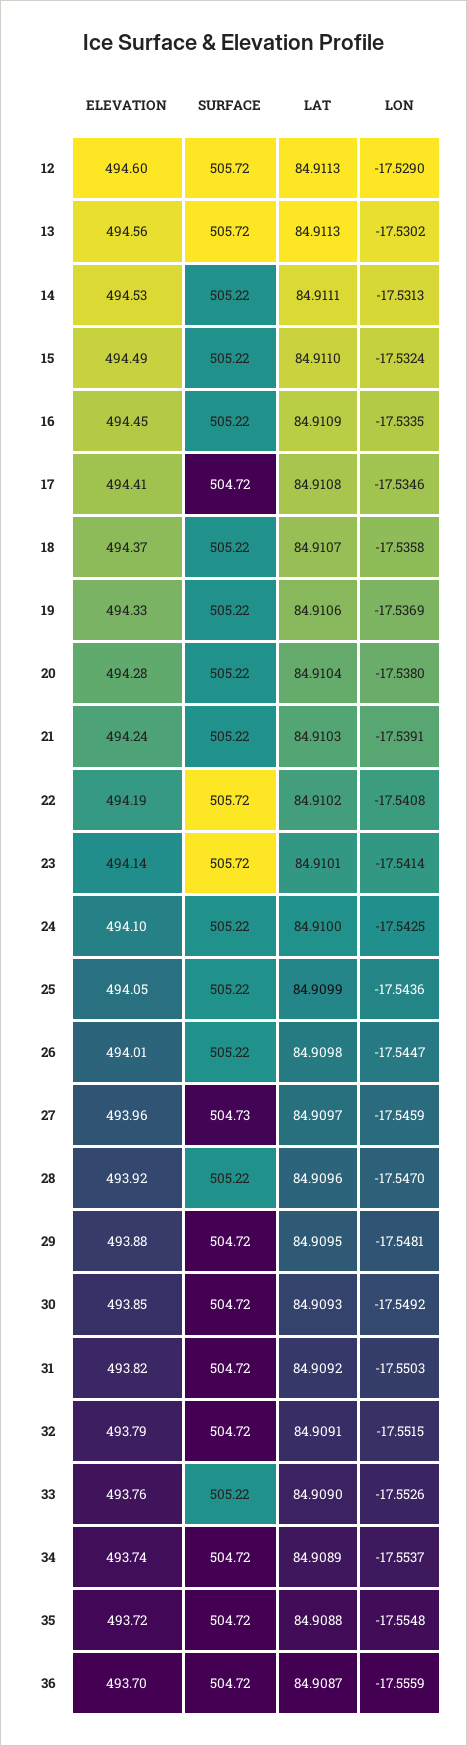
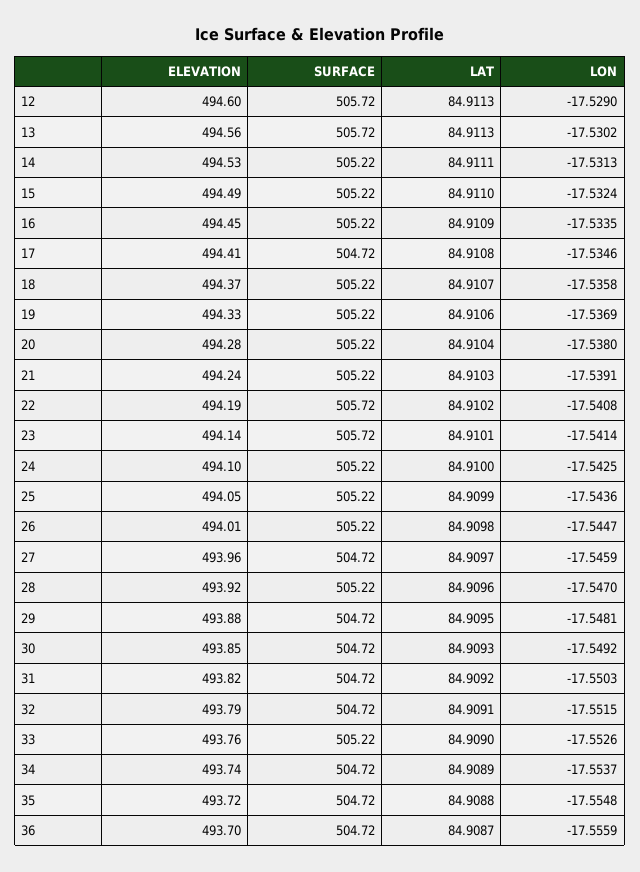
SURFACE, 27: 504.73 -> 504.72

